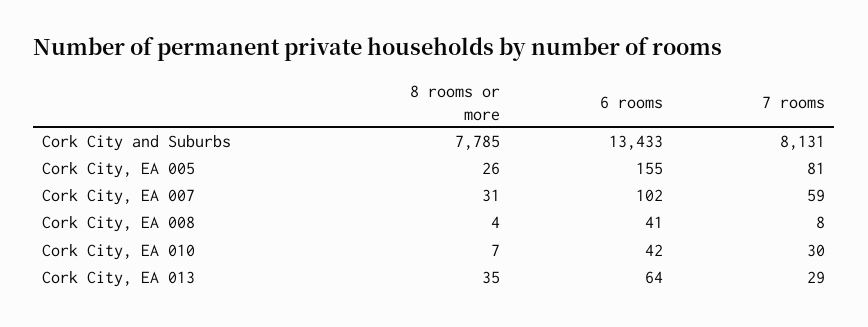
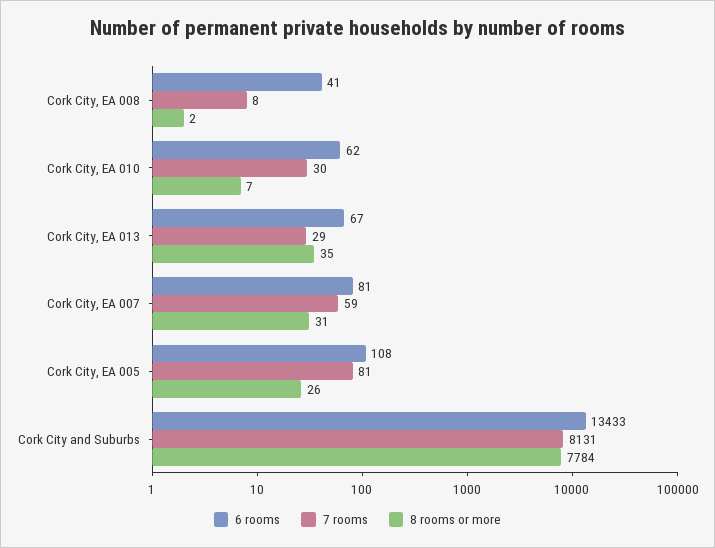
8 rooms or more, Cork City and Suburbs: 7785 -> 7784
6 rooms, Cork City, EA 005: 155 -> 108
6 rooms, Cork City, EA 007: 102 -> 81
8 rooms or more, Cork City, EA 008: 4 -> 2
6 rooms, Cork City, EA 010: 42 -> 62
6 rooms, Cork City, EA 013: 64 -> 67

